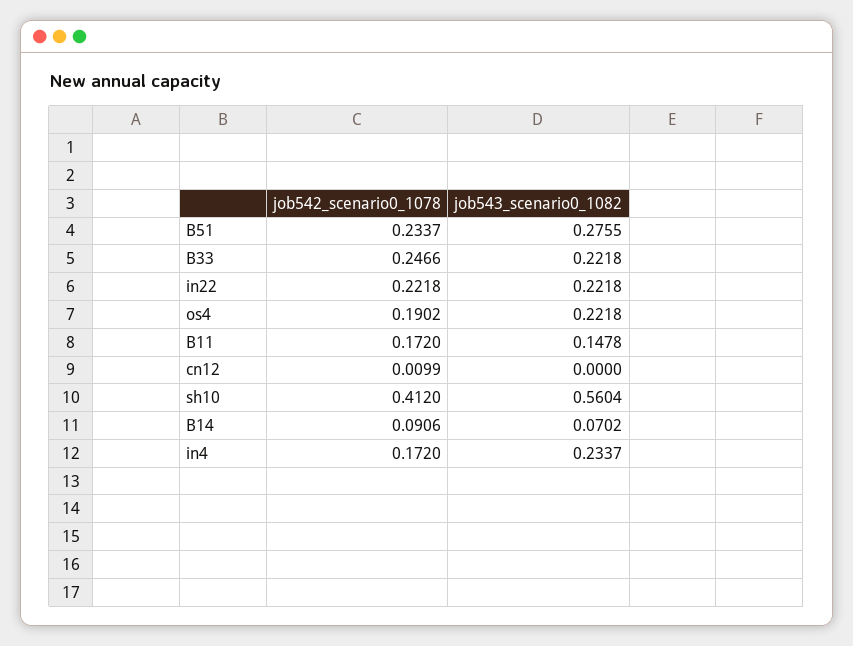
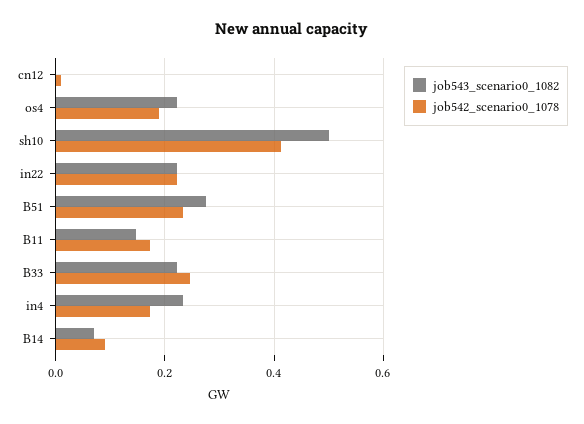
job543_scenario0_1082, sh10: 0.5604 -> 0.5

